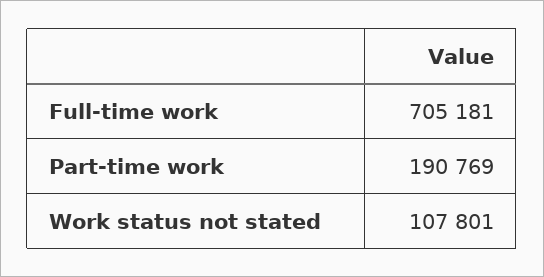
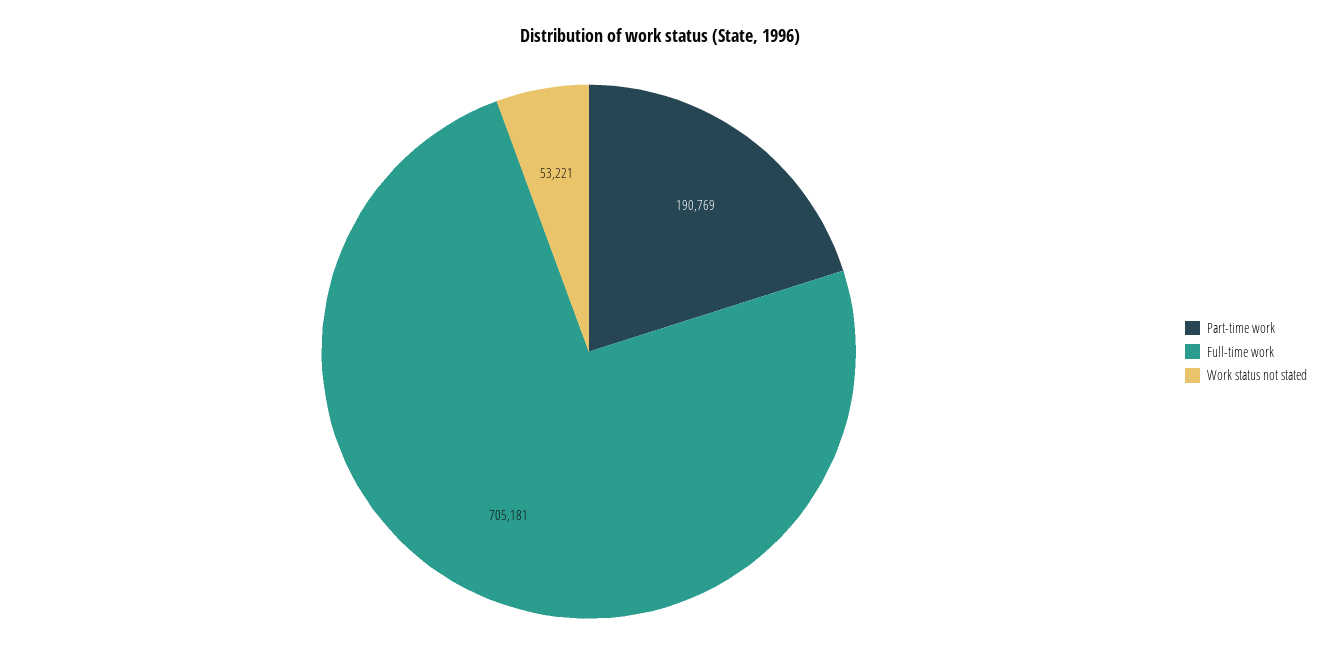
Work status not stated: 107801 -> 53221

